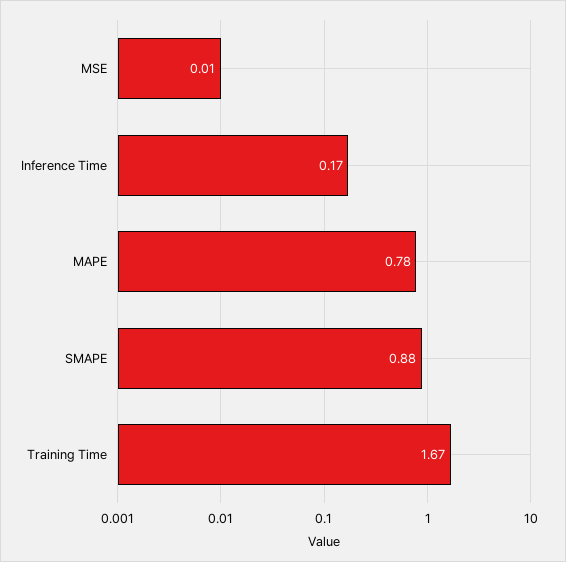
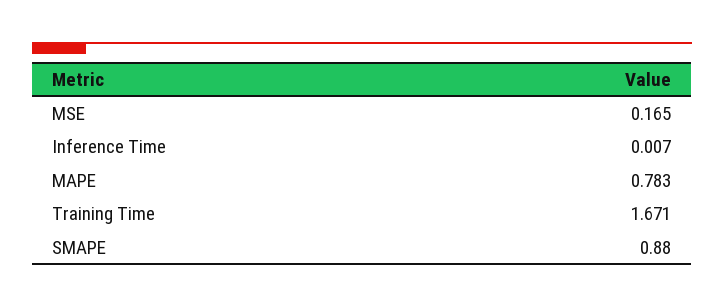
MSE: 0.01 -> 0.165
Inference Time: 0.17 -> 0.007

